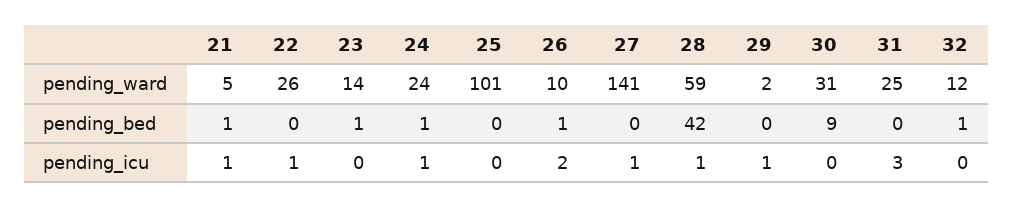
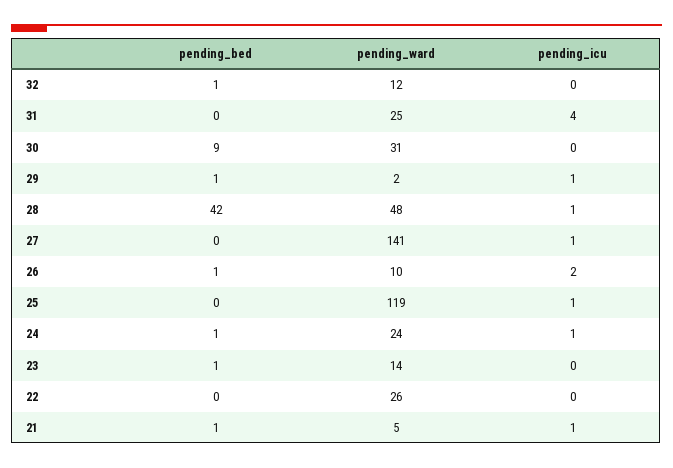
25, pending_ward: 101 -> 119
28, pending_ward: 59 -> 48
29, pending_bed: 0 -> 1
22, pending_icu: 1 -> 0
25, pending_icu: 0 -> 1
31, pending_icu: 3 -> 4

